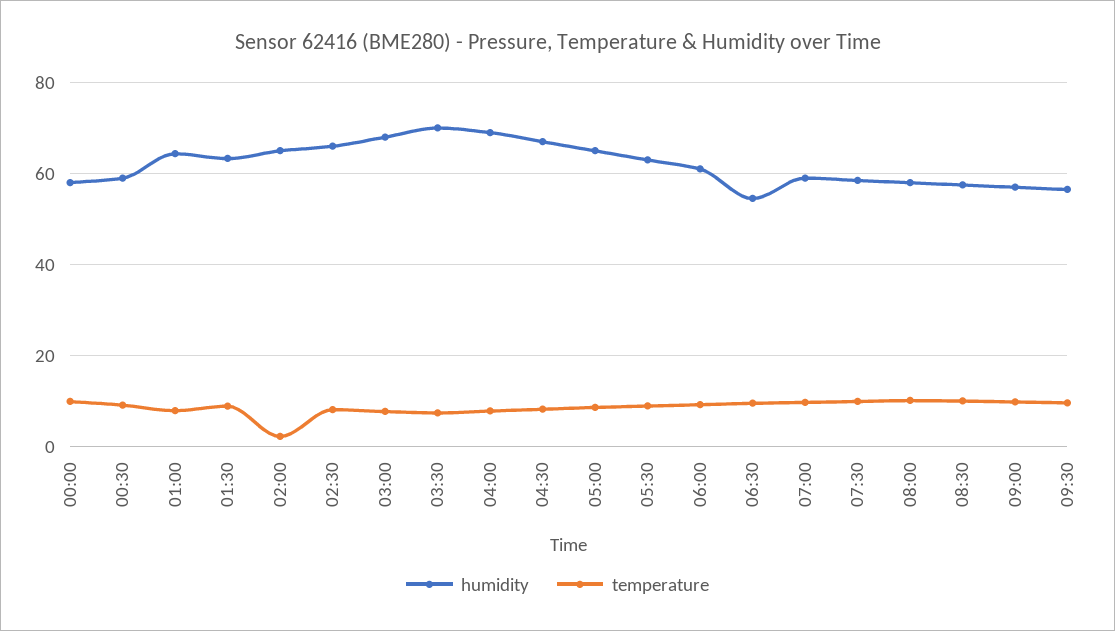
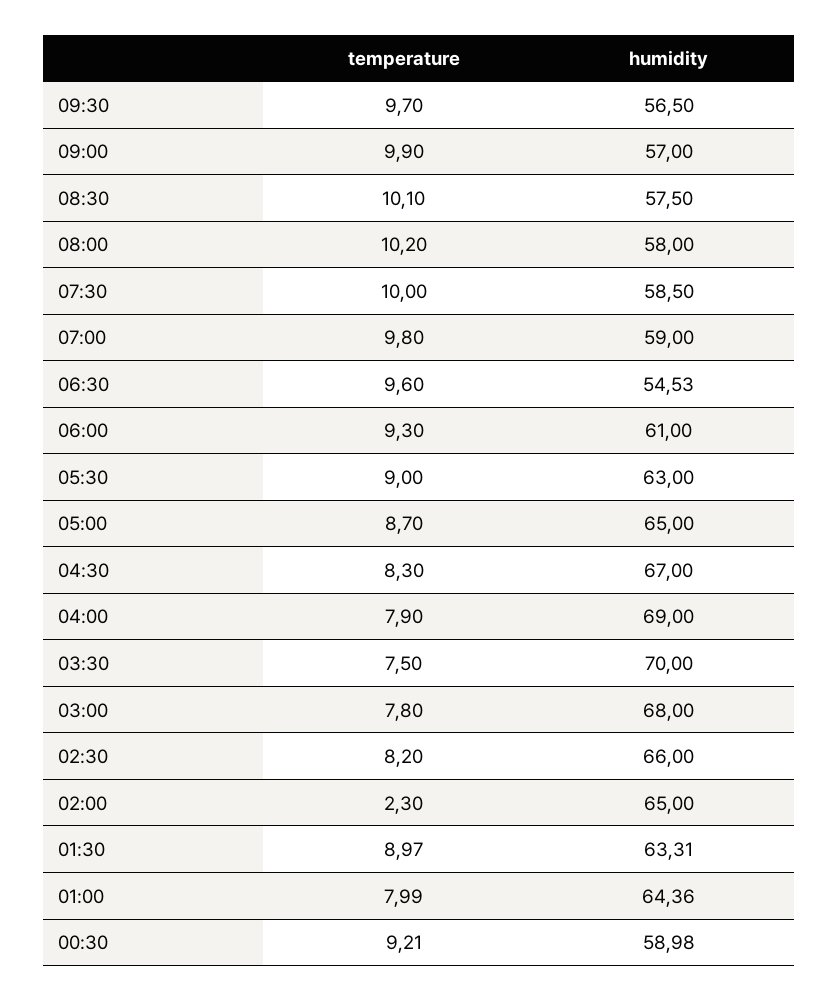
humidity, 00:00: 58 -> none
temperature, 00:00: 10 -> none

